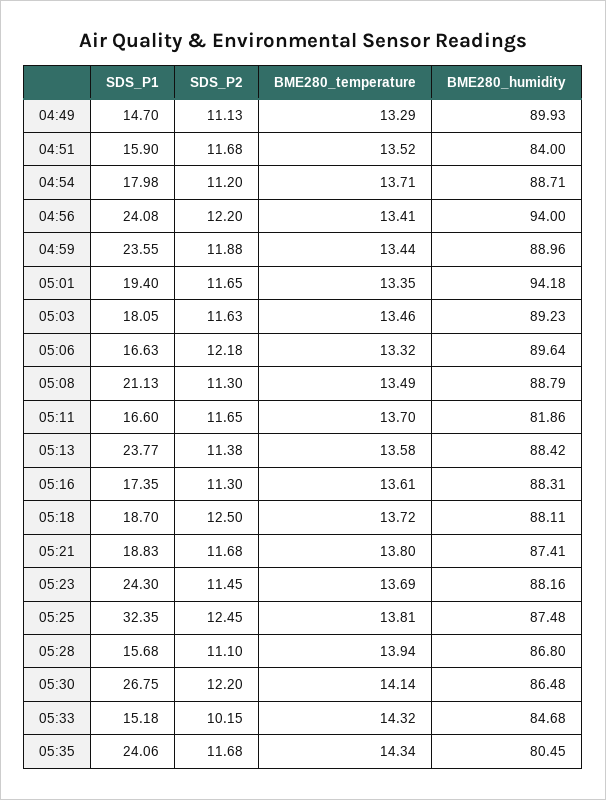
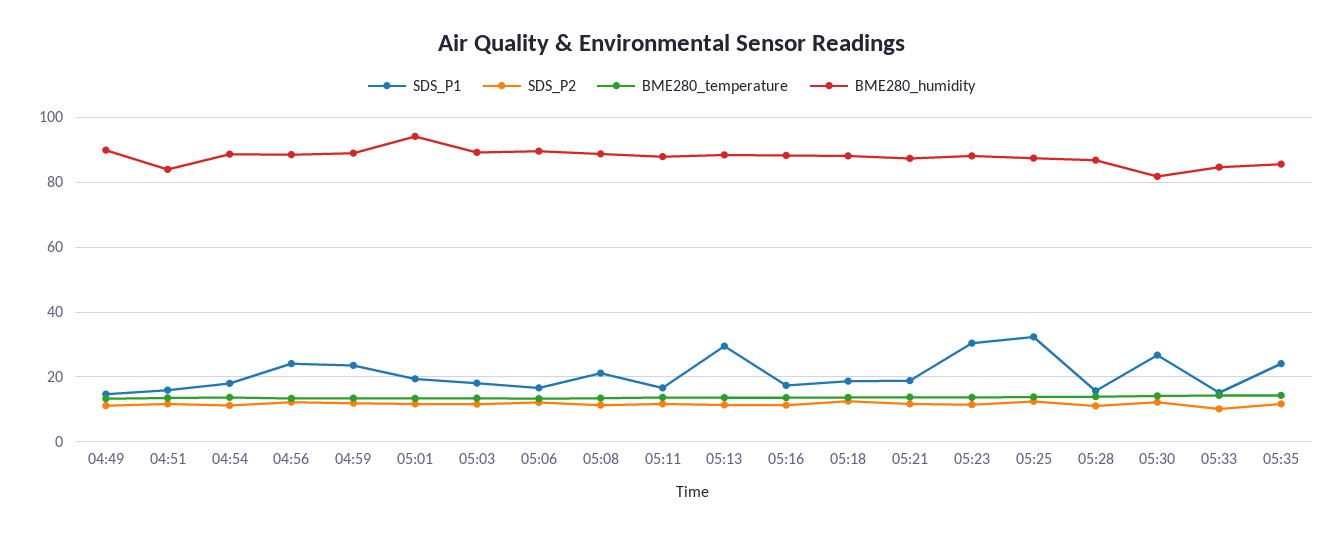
BME280_humidity, 04:56: 94 -> 88
BME280_humidity, 05:11: 81.86 -> 88
SDS_P1, 05:13: 23.77 -> 30
SDS_P1, 05:23: 24.3 -> 30
BME280_humidity, 05:30: 86.48 -> 82
BME280_humidity, 05:35: 80.45 -> 86

